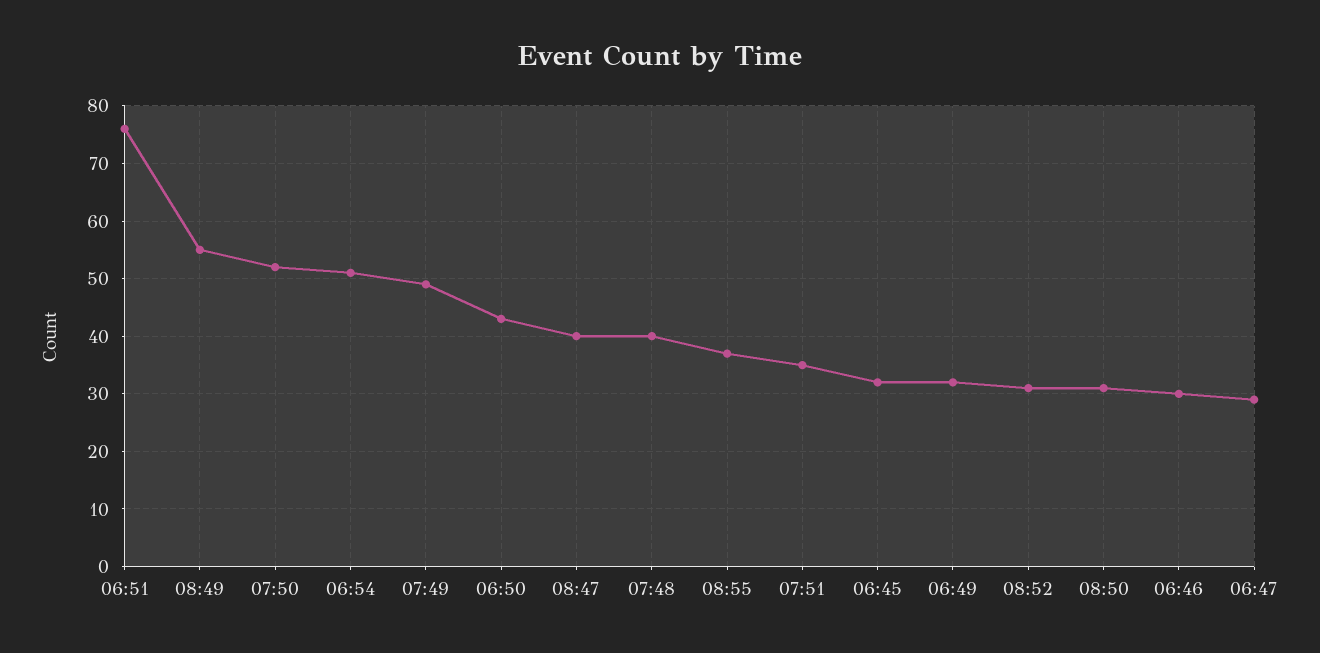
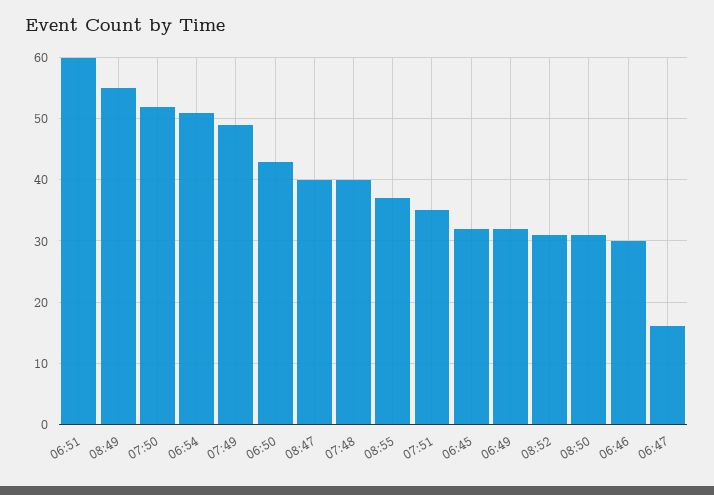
06:51: 75 -> 60
06:47: 30 -> 16

